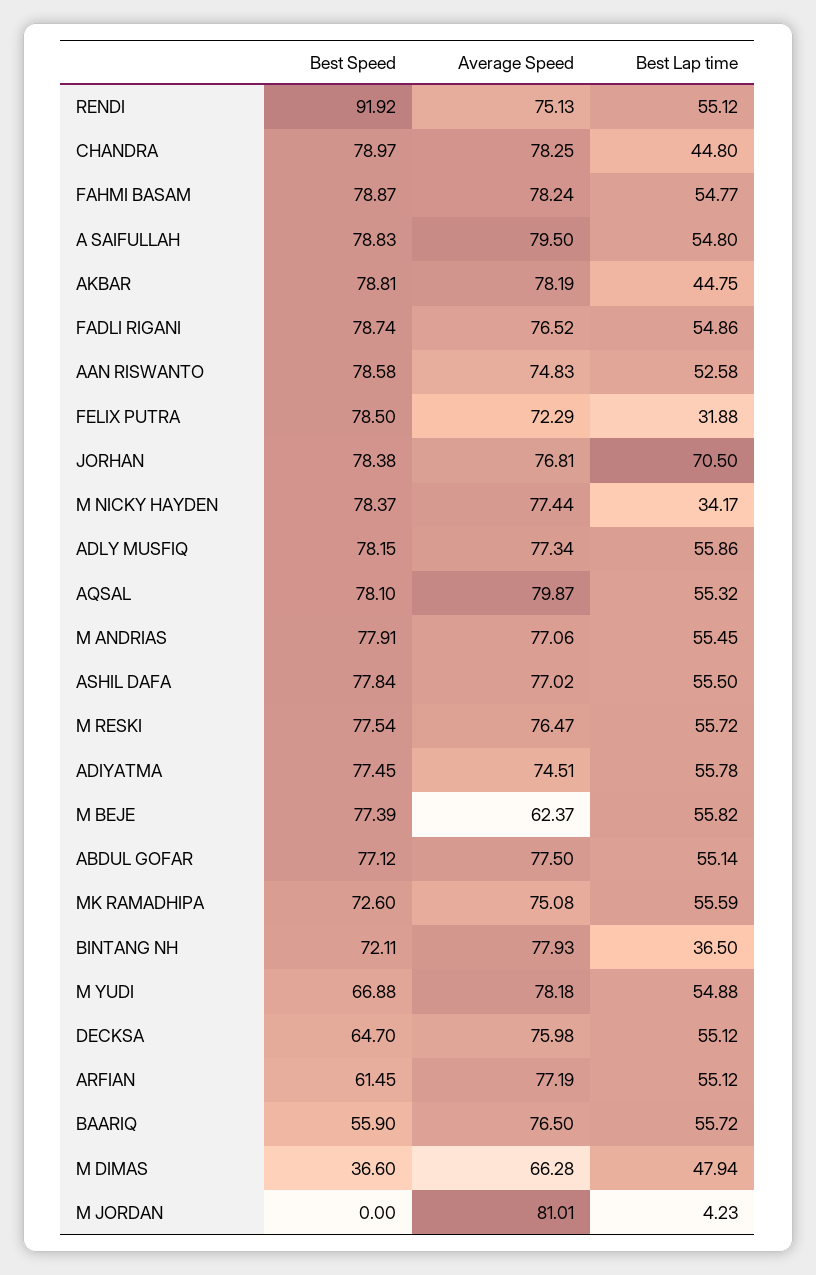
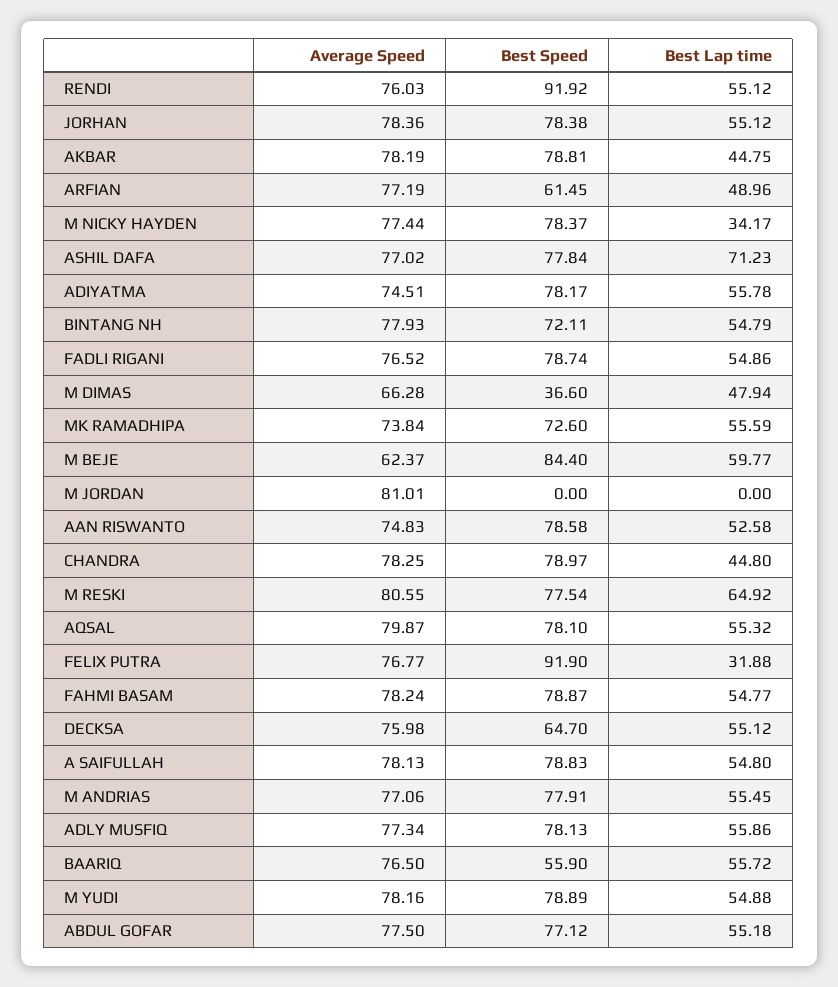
Average Speed, RENDI: 75.13 -> 76.03
Average Speed, A SAIFULLAH: 79.5 -> 78.13
Best Speed, FELIX PUTRA: 78.5 -> 91.9
Average Speed, FELIX PUTRA: 72.29 -> 76.77
Average Speed, JORHAN: 76.81 -> 78.36
Best Lap time, JORHAN: 70.5 -> 55.12
Best Speed, ADLY MUSFIQ: 78.15 -> 78.13
Best Lap time, ASHIL DAFA: 55.5 -> 71.23
Average Speed, M RESKI: 76.47 -> 80.55
Best Lap time, M RESKI: 55.72 -> 64.92
Best Speed, ADIYATMA: 77.45 -> 78.17
Best Speed, M BEJE: 77.39 -> 84.4
Best Lap time, M BEJE: 55.82 -> 59.77
Best Lap time, ABDUL GOFAR: 55.14 -> 55.18
Average Speed, MK RAMADHIPA: 75.08 -> 73.84
Best Lap time, BINTANG NH: 36.5 -> 54.79
Best Speed, M YUDI: 66.88 -> 78.89
Average Speed, M YUDI: 78.18 -> 78.16
Best Lap time, ARFIAN: 55.12 -> 48.96
Best Lap time, M JORDAN: 4.23 -> 0

